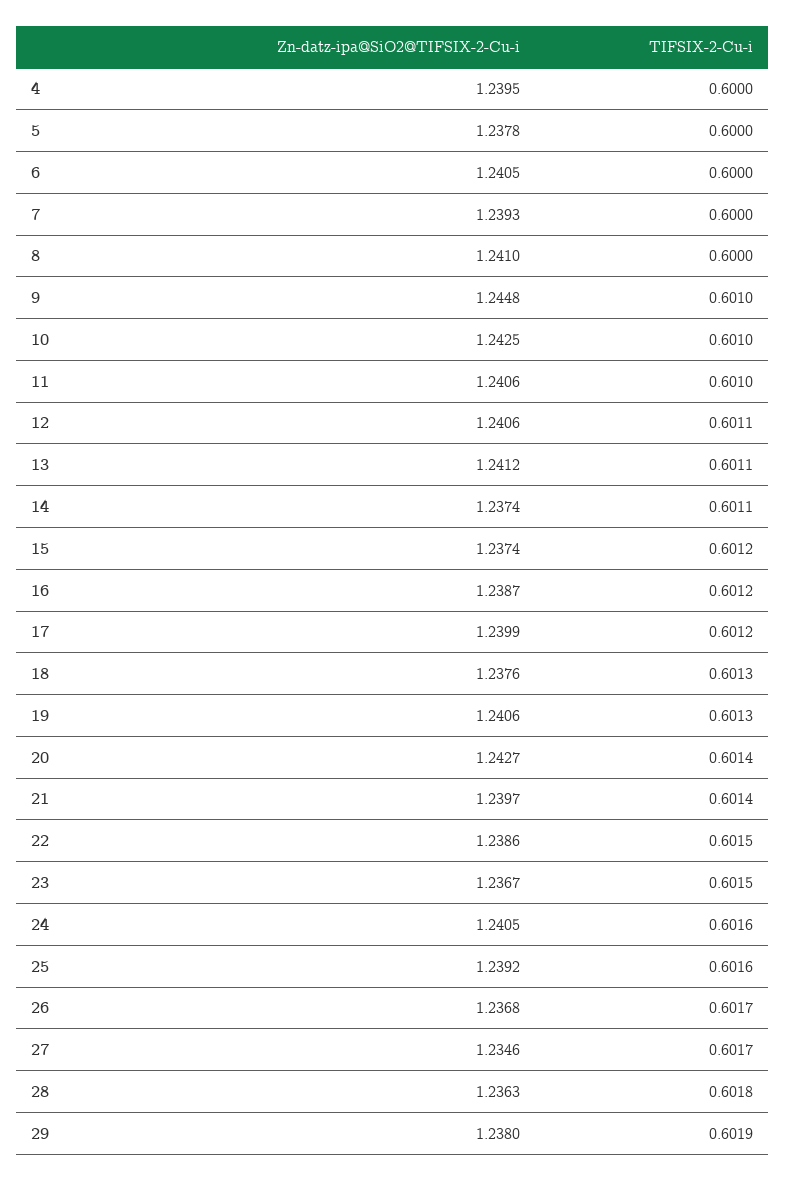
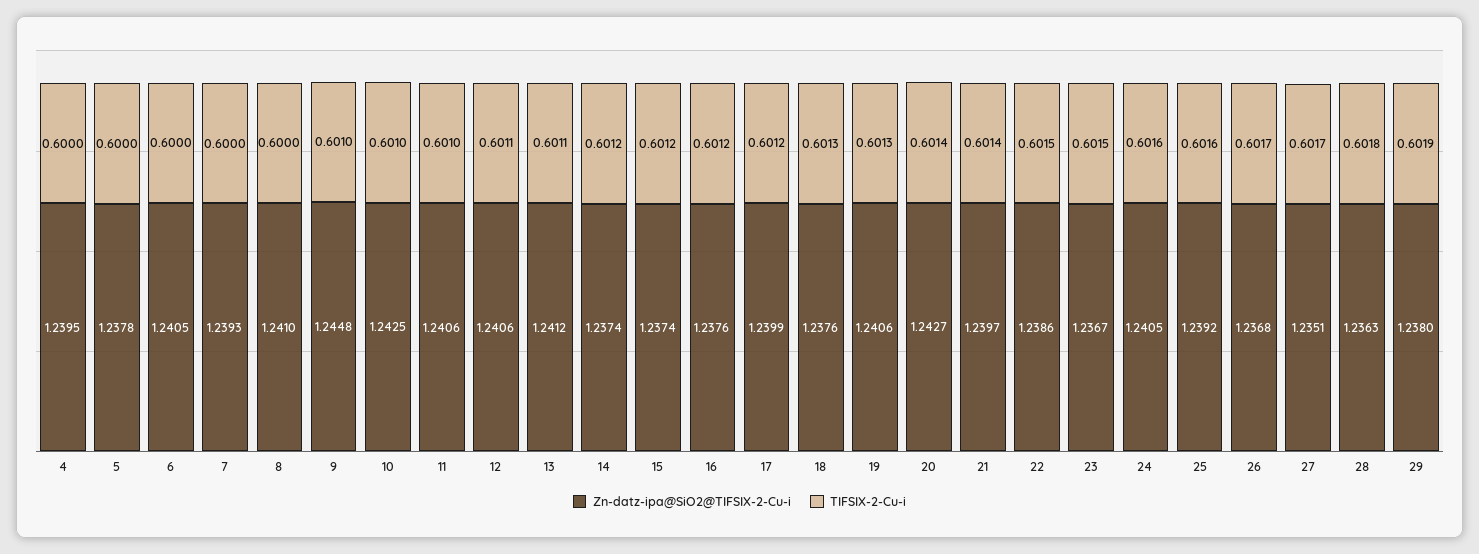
TIFSIX-2-Cu-i, 14: 0.6011 -> 0.6012
Zn-datz-ipa@SiO2@TIFSIX-2-Cu-i, 16: 1.2387 -> 1.2376
Zn-datz-ipa@SiO2@TIFSIX-2-Cu-i, 27: 1.2346 -> 1.2351

